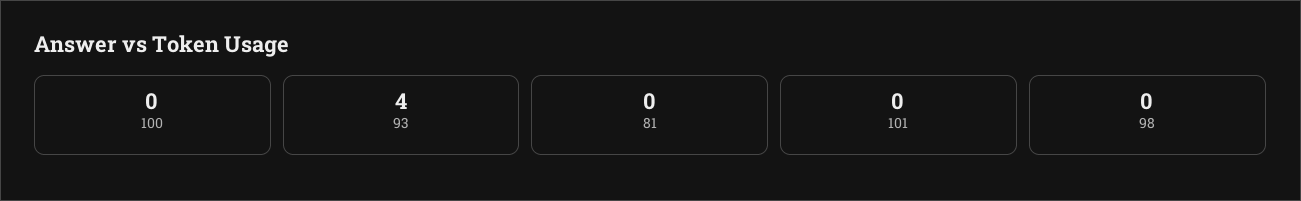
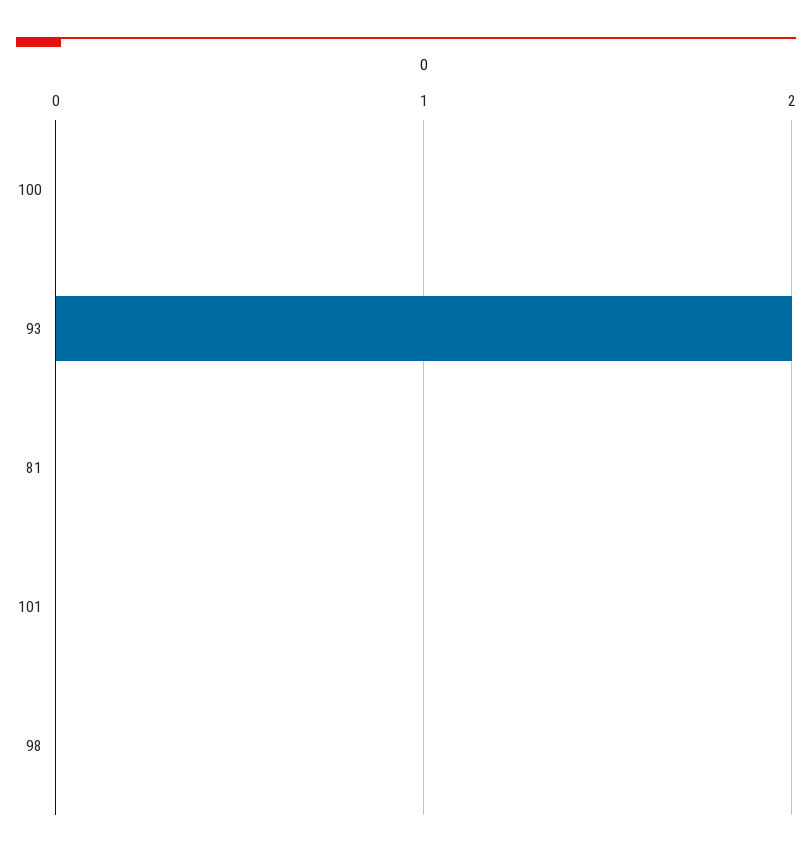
93: 4 -> 2

